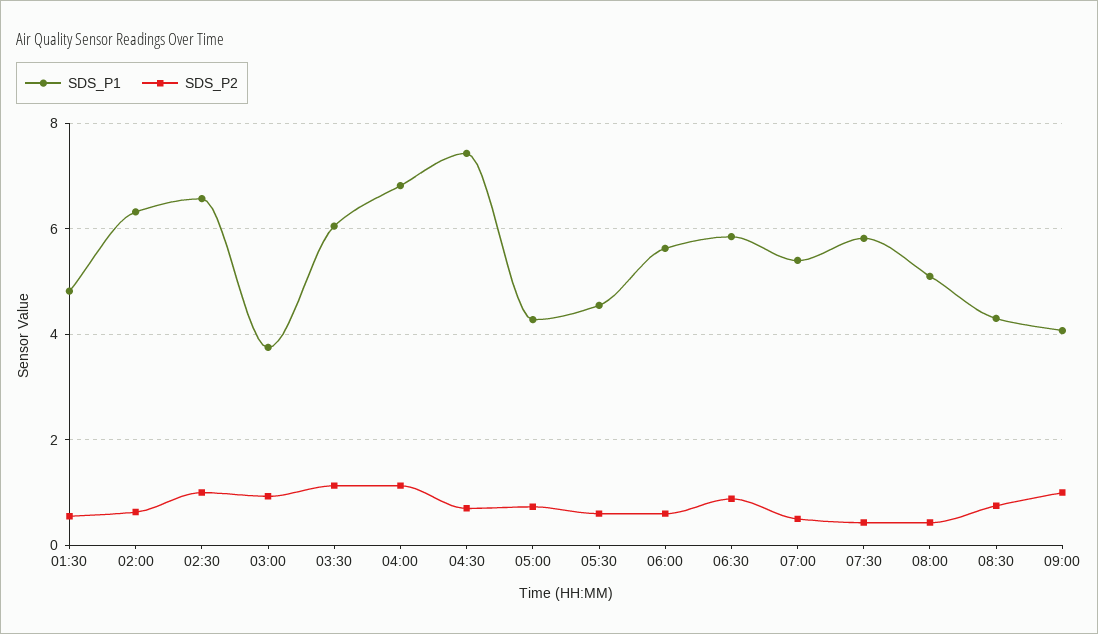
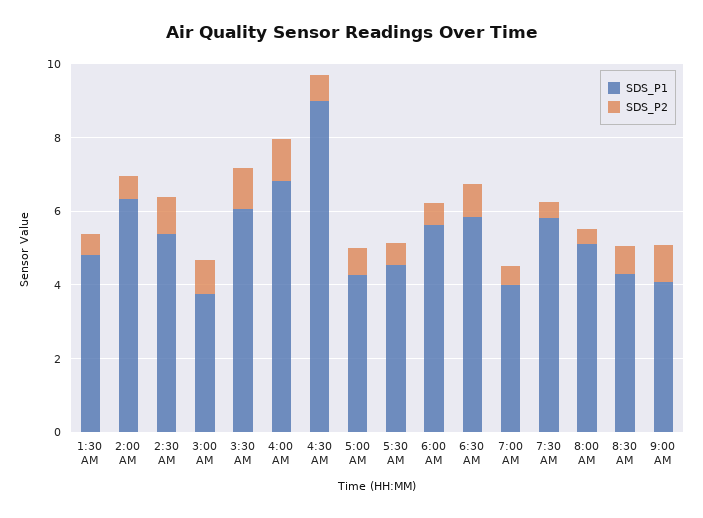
SDS_P1, 02:30: 6.6 -> 5.5
SDS_P1, 04:30: 7.4 -> 9
SDS_P1, 07:00: 5.4 -> 4

